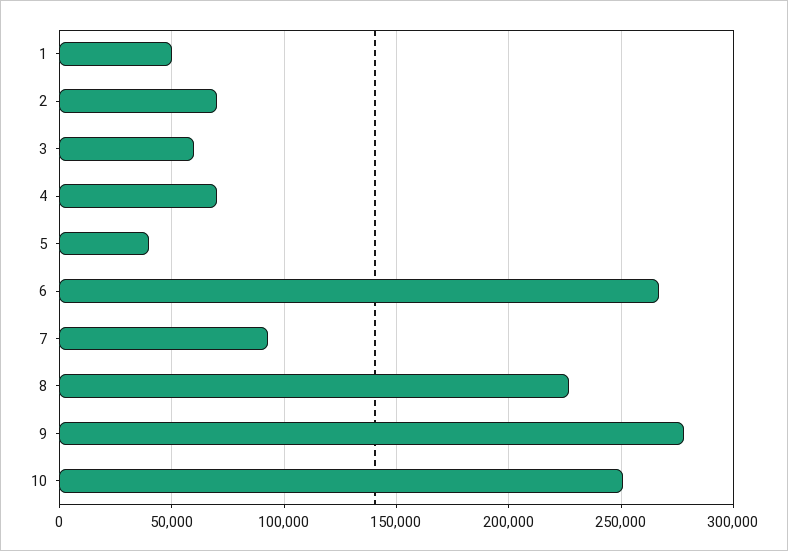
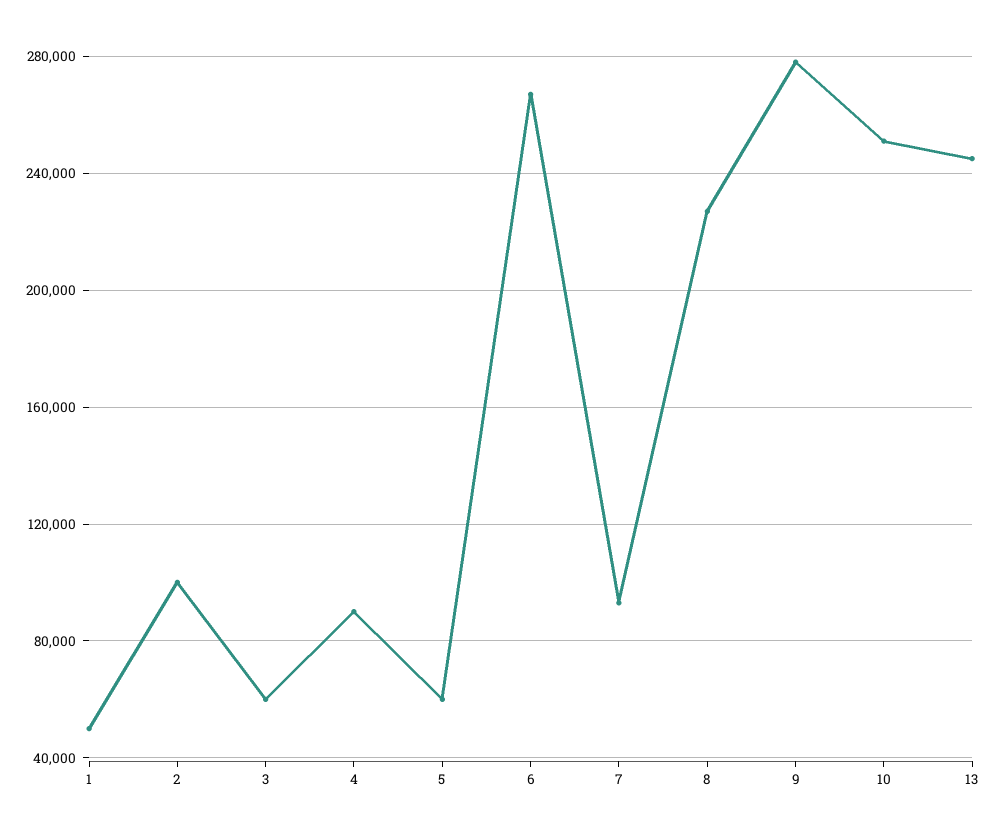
2: 70000 -> 100000
4: 70000 -> 90000
5: 40000 -> 60000
13: none -> 245000

